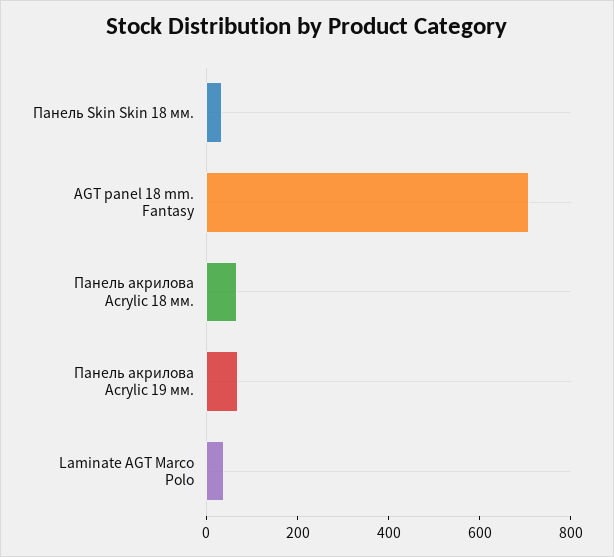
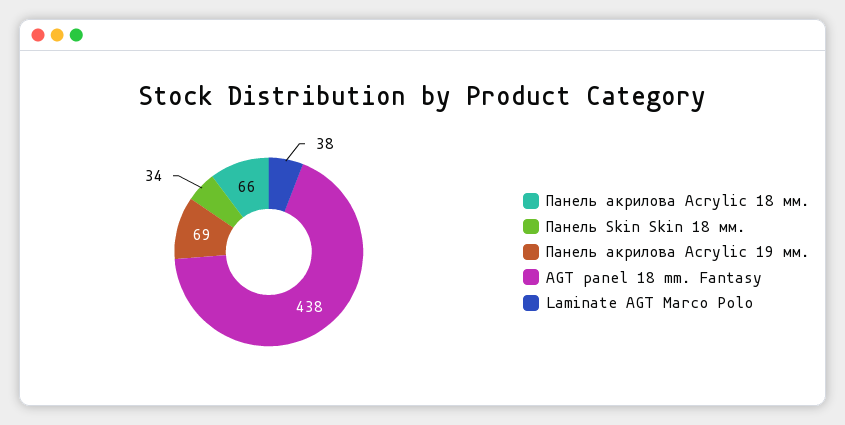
AGT panel 18 mm. Fantasy: 700 -> 438

